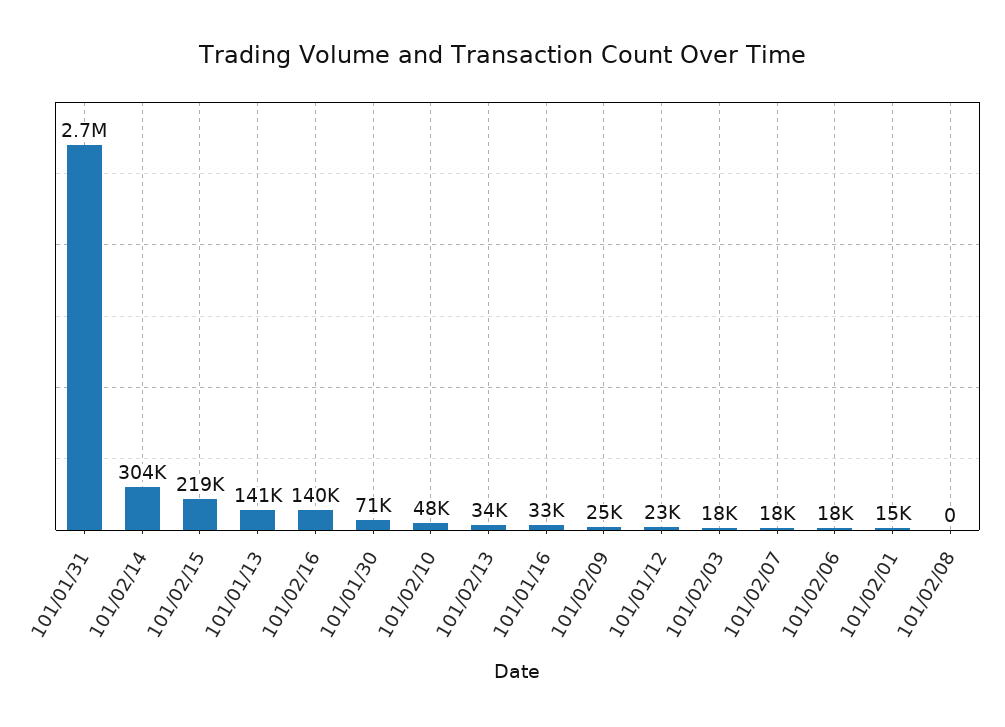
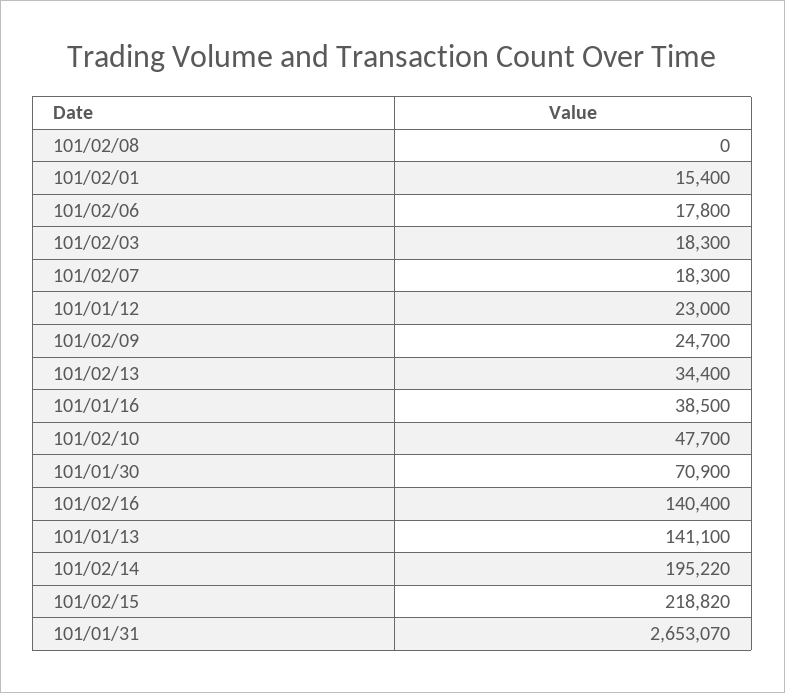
101/02/14: 304000 -> 195220
101/01/16: 33000 -> 38500

